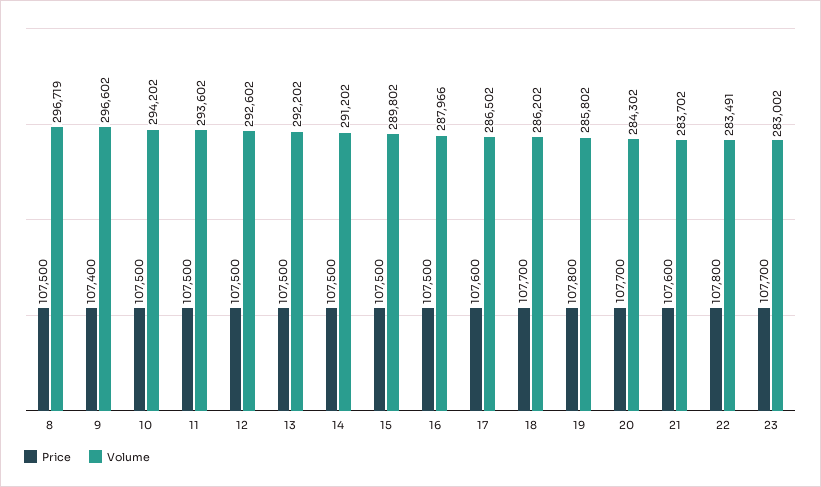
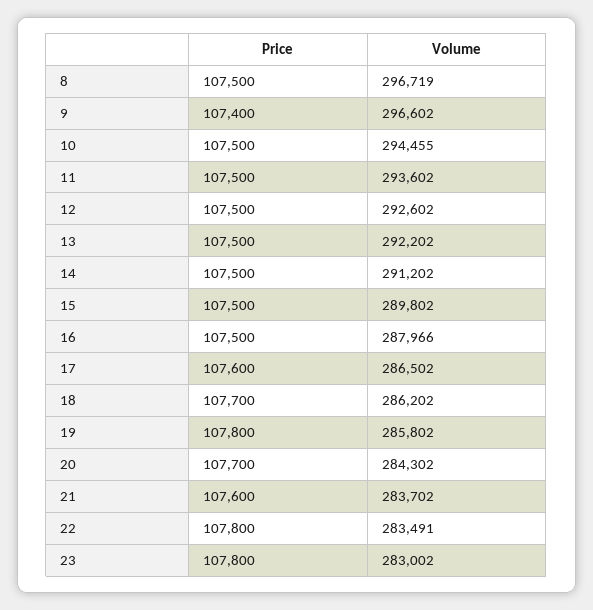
Volume, 10: 294202 -> 294455
Price, 23: 107700 -> 107800

